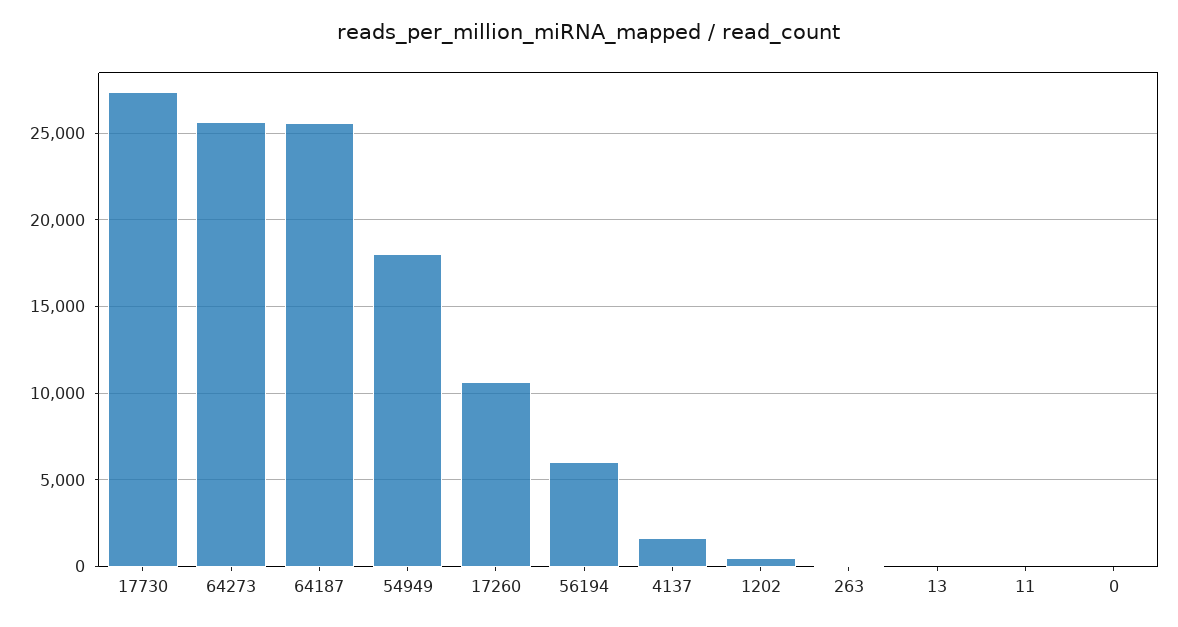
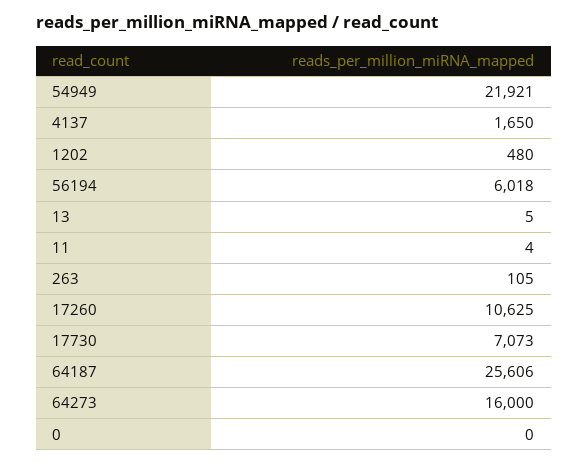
17730: 27500 -> 7073
64273: 25500 -> 16000
54949: 18000 -> 21921

